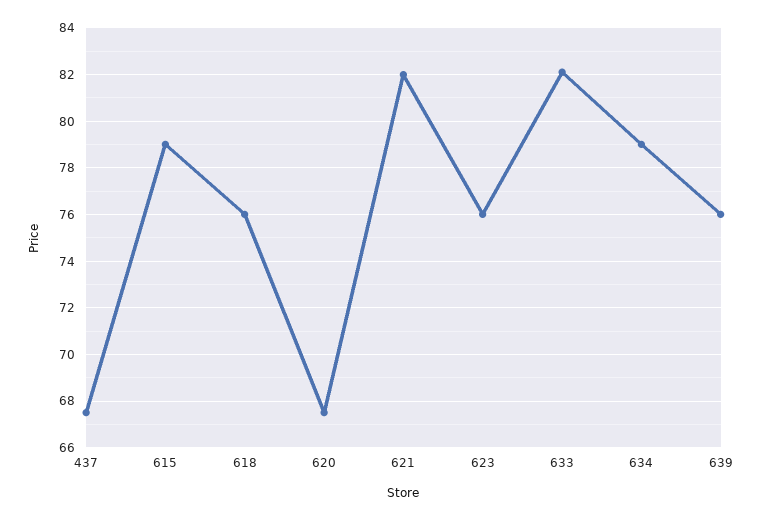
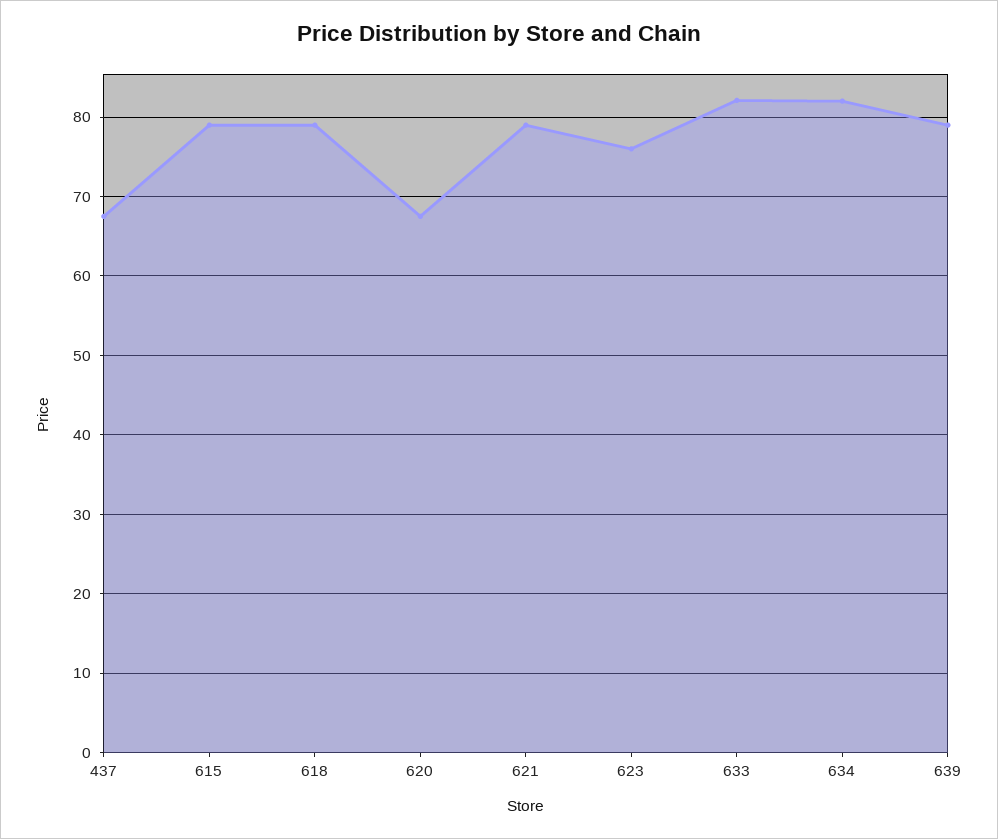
618: 76 -> 79
621: 82 -> 79
634: 79 -> 82
639: 76 -> 79

